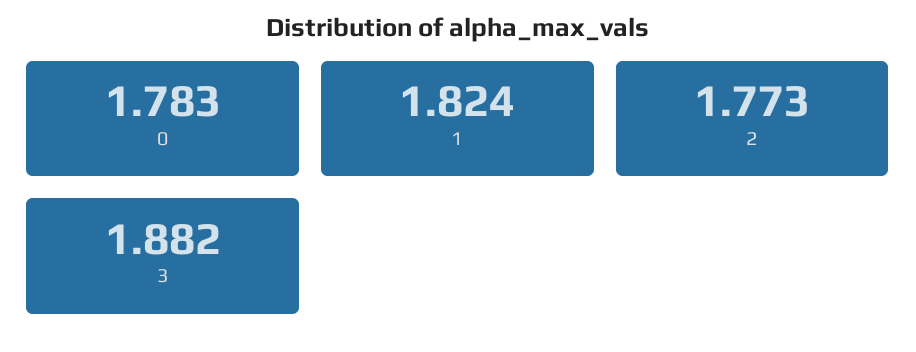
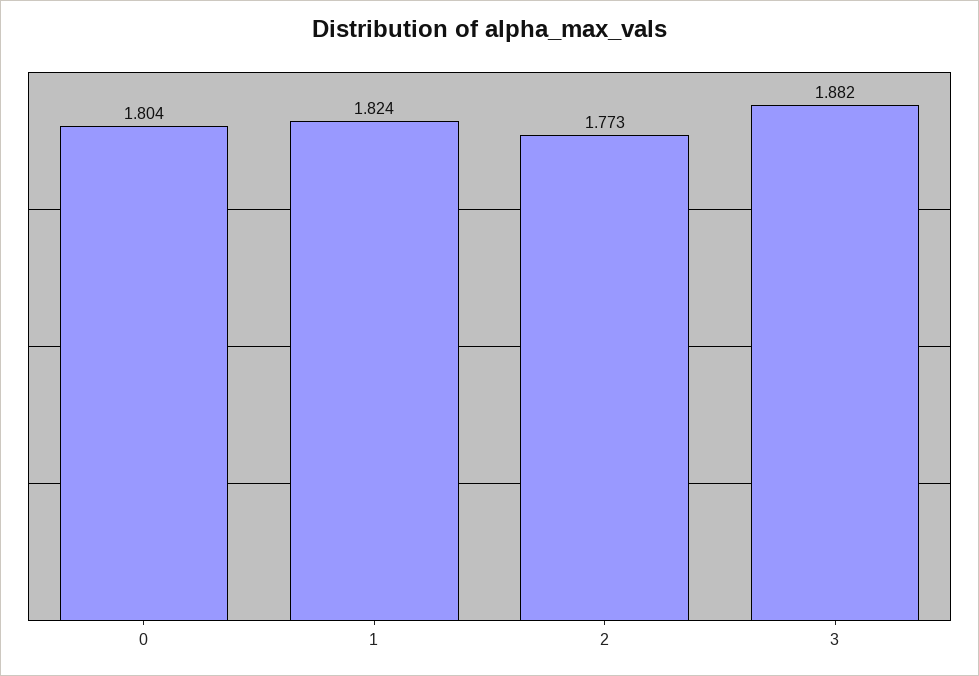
0: 1.783 -> 1.804

